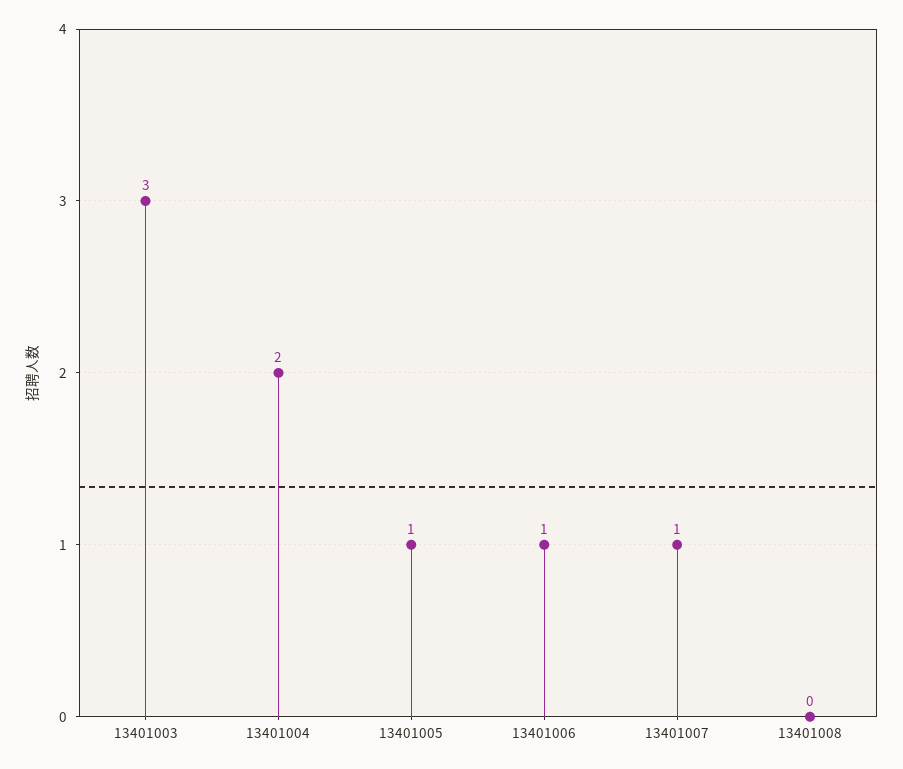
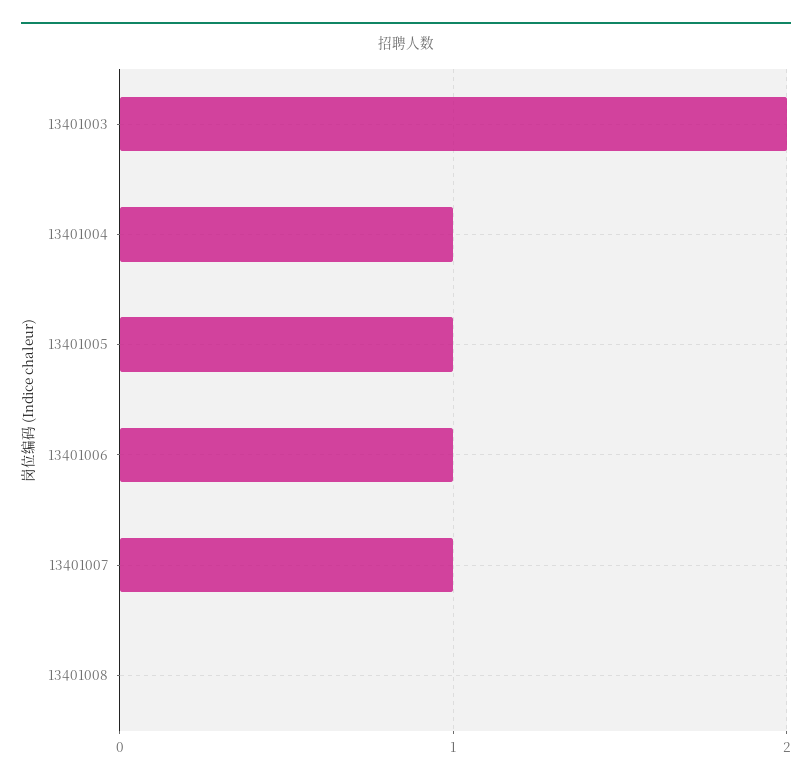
13401003: 3 -> 2
13401004: 2 -> 1

